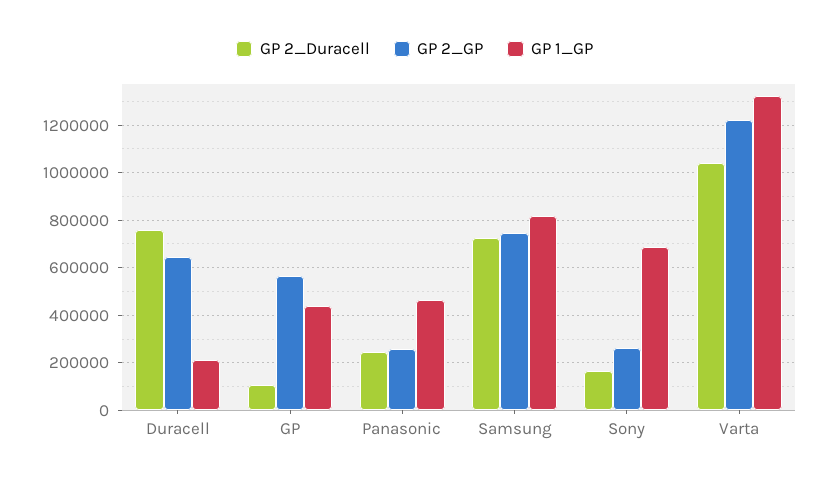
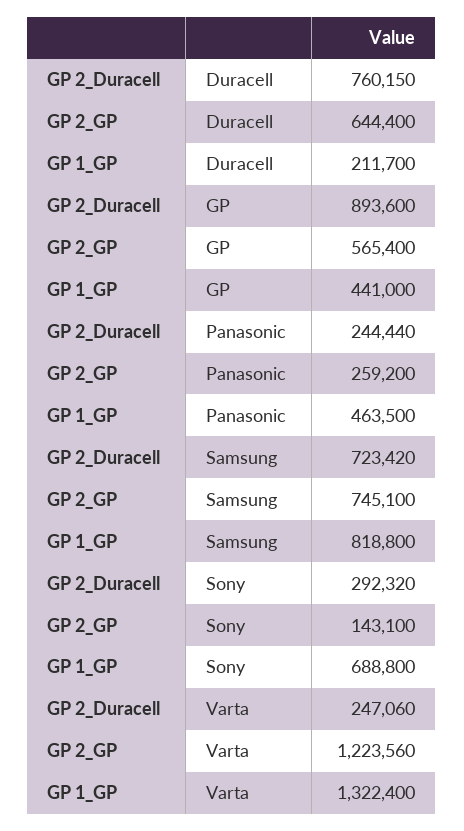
GP 2_Duracell, GP: 100000 -> 893600
GP 2_Duracell, Sony: 150000 -> 292320
GP 2_GP, Sony: 250000 -> 143100
GP 2_Duracell, Varta: 1050000 -> 247060

